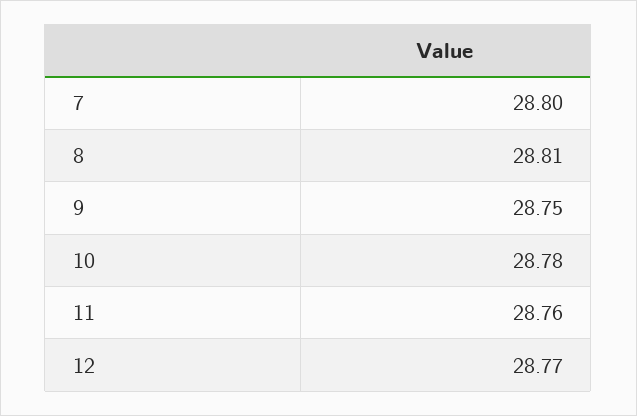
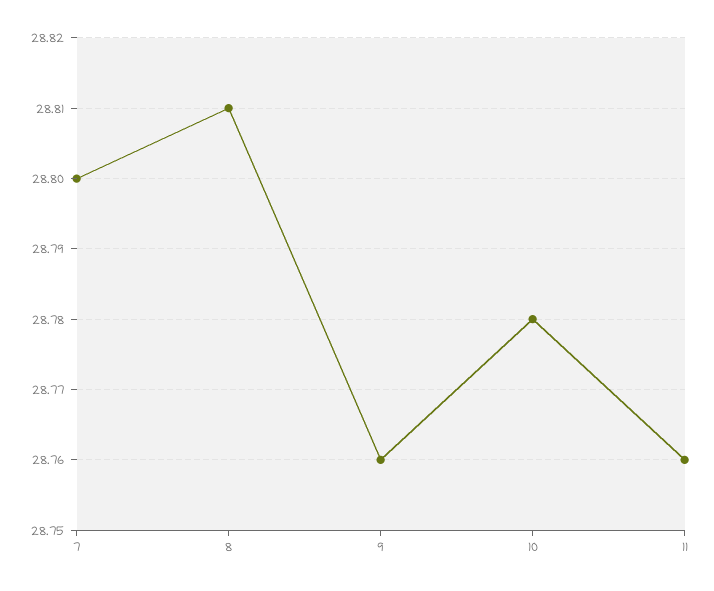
9: 28.75 -> 28.76
12: 28.77 -> none

